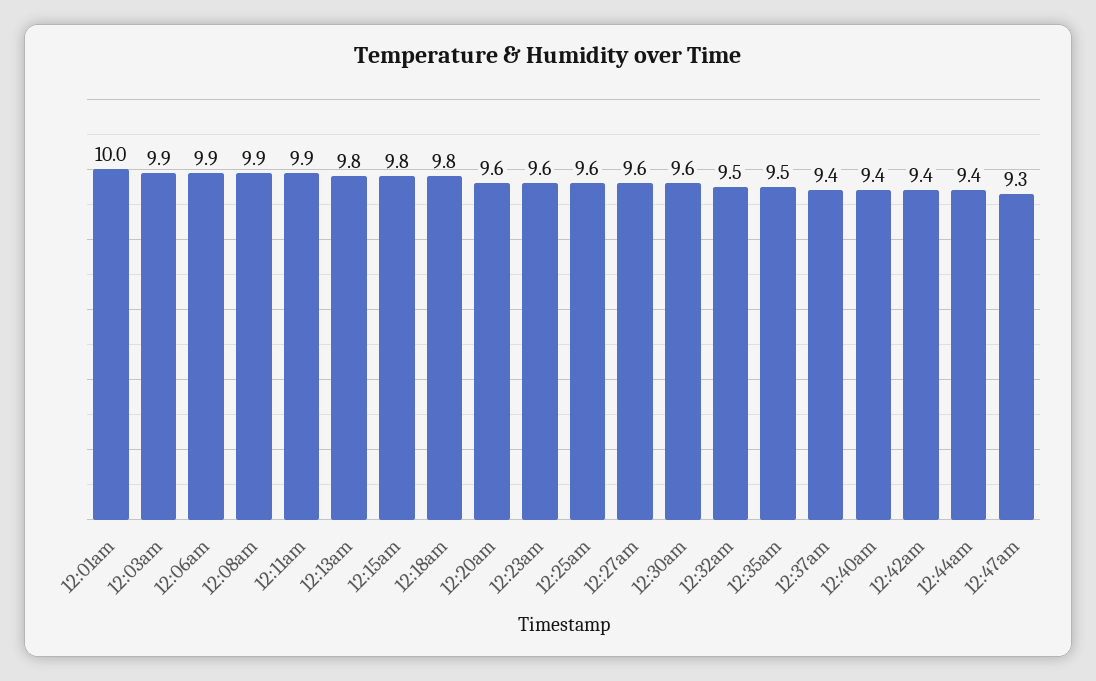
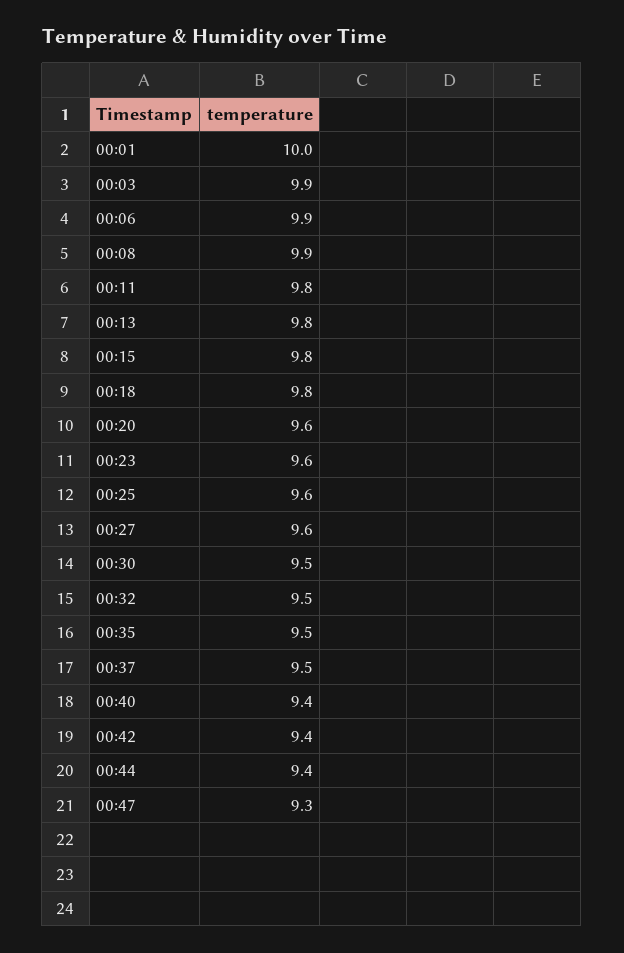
12:11am: 9.9 -> 9.8
12:30am: 9.6 -> 9.5
12:37am: 9.4 -> 9.5

